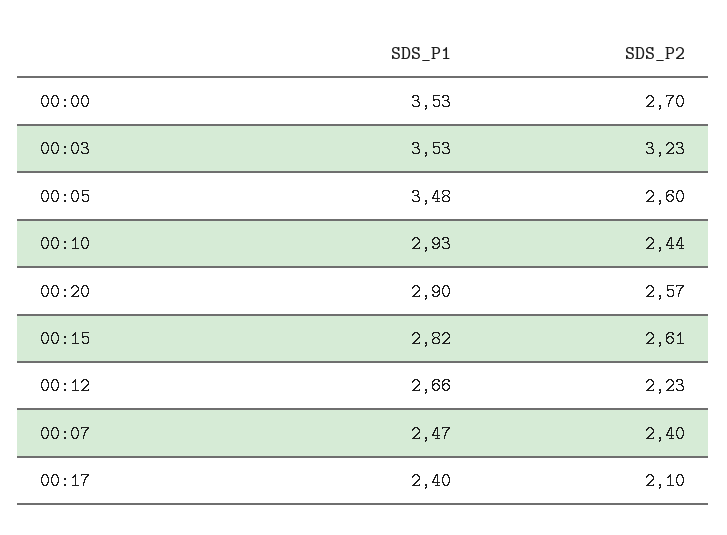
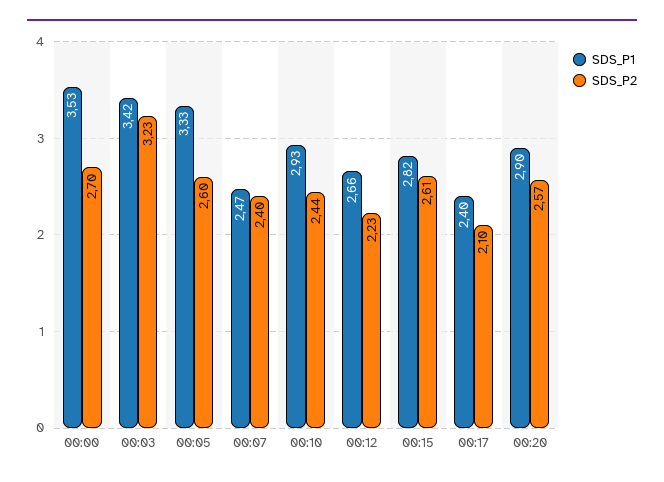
SDS_P1, 00:03: 3.53 -> 3.42
SDS_P1, 00:05: 3.48 -> 3.33

